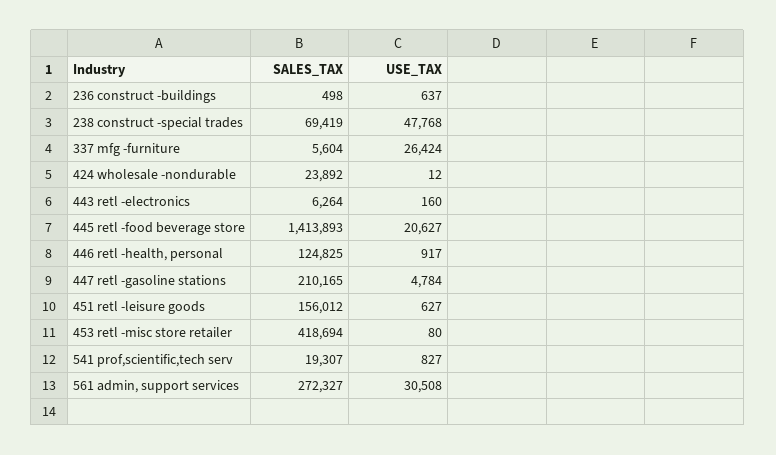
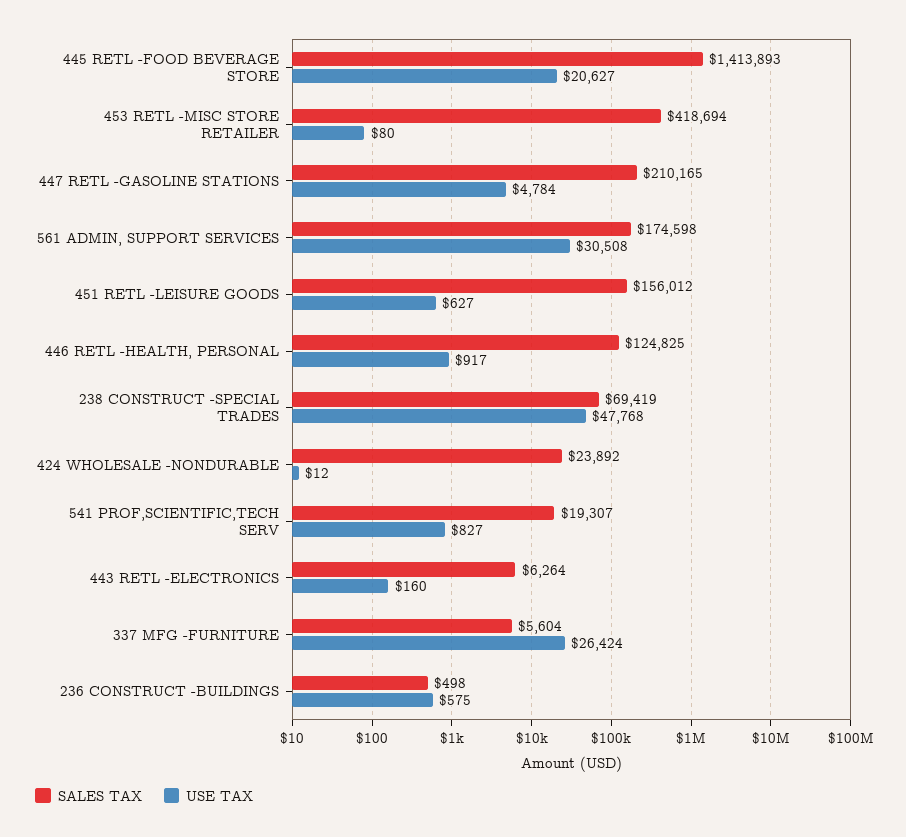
USE_TAX, 236 construct -buildings: 637 -> 575
SALES_TAX, 561 admin, support services: 272327 -> 174598

